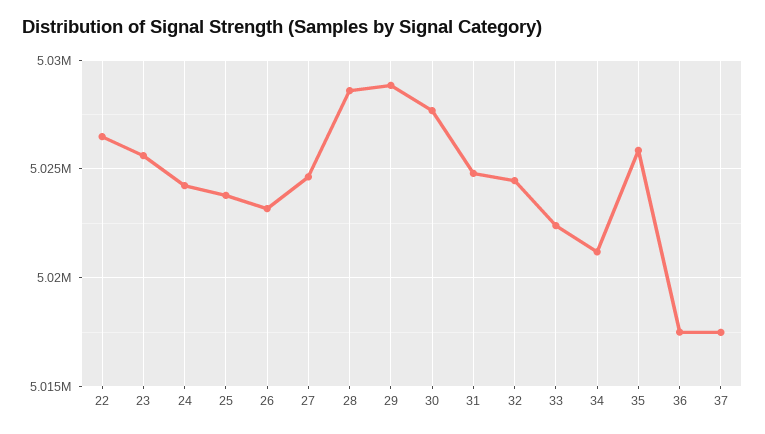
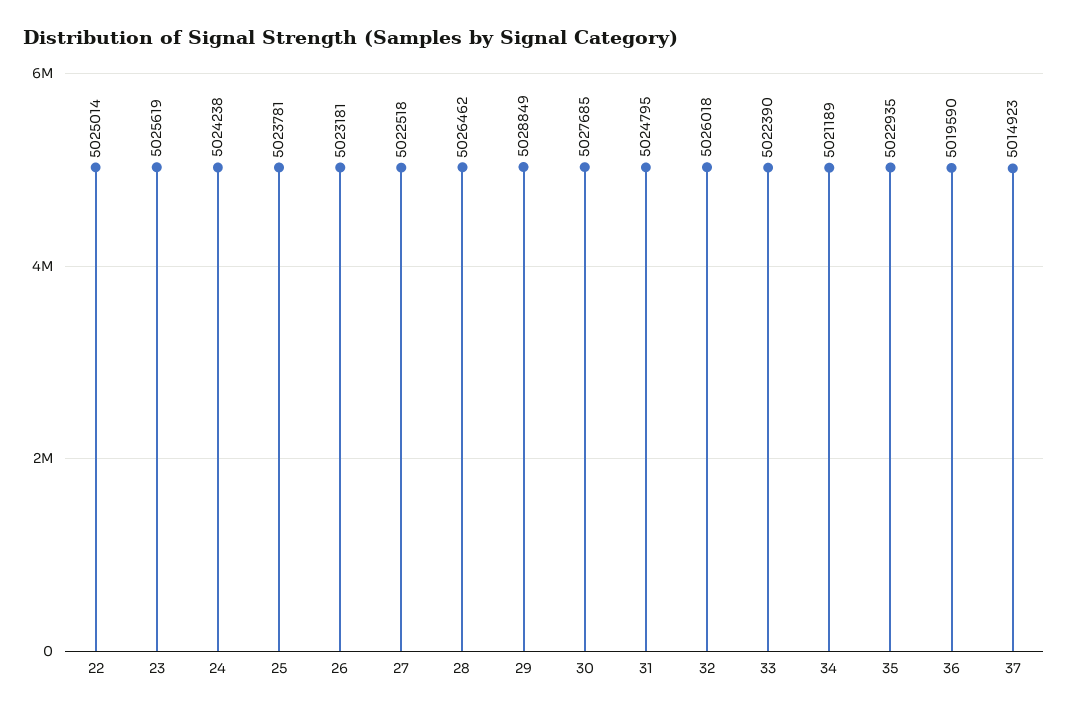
22: 5026500 -> 5025014
27: 5024500 -> 5022518
28: 5028500 -> 5026462
32: 5024500 -> 5026018
35: 5026000 -> 5022935
36: 5017500 -> 5019590
37: 5017500 -> 5014923

